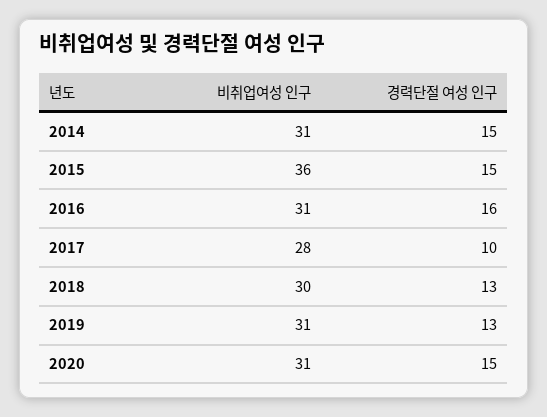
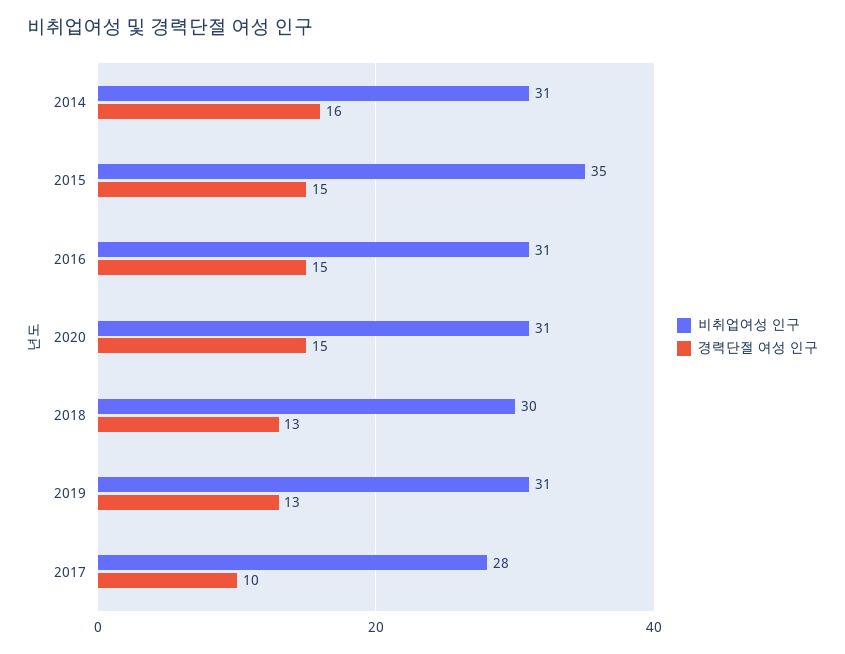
경력단절 여성 인구, 2014: 15 -> 16
비취업여성 인구, 2015: 36 -> 35
경력단절 여성 인구, 2016: 16 -> 15

